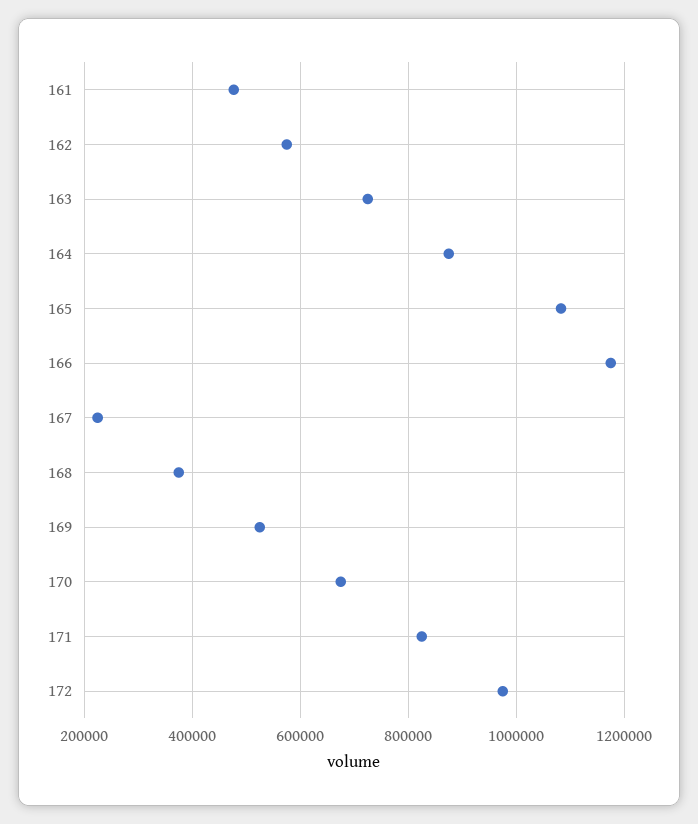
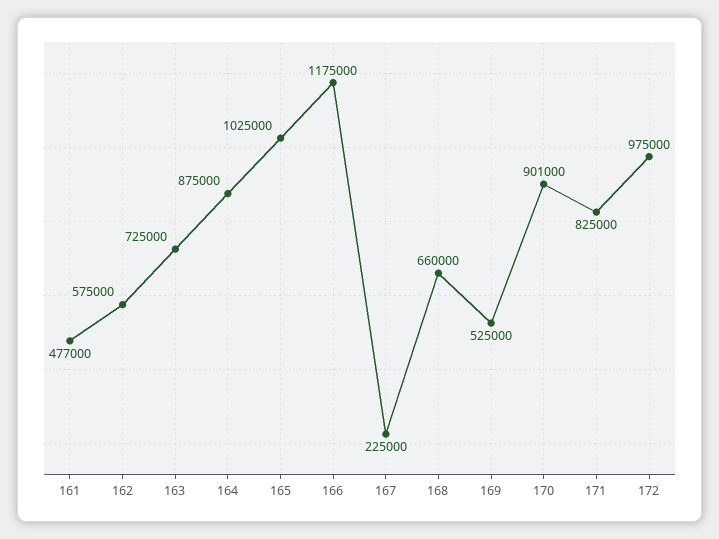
165: 1080000 -> 1025000
168: 380000 -> 660000
170: 680000 -> 901000

